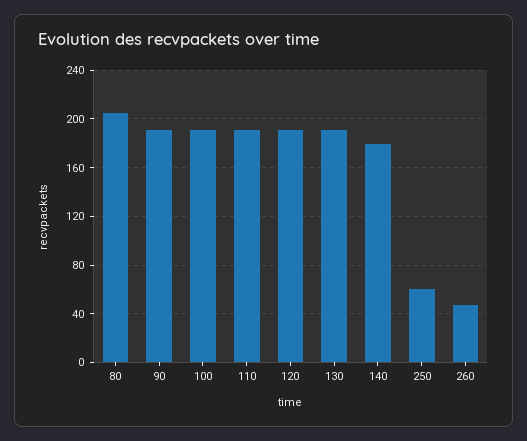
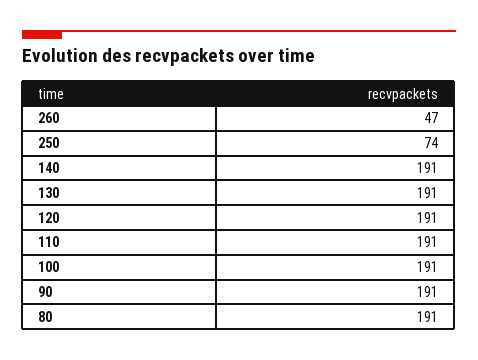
80: 205 -> 191
140: 180 -> 191
250: 60 -> 74

